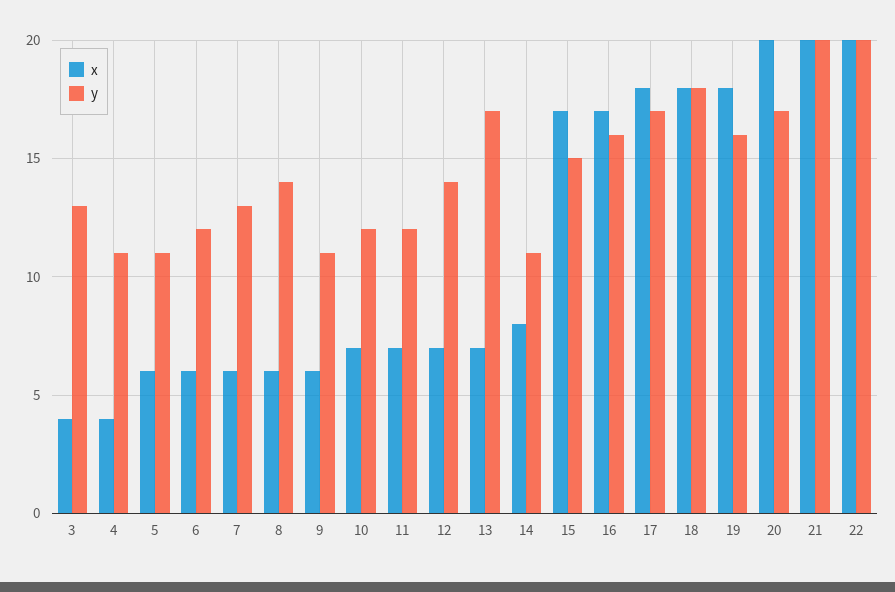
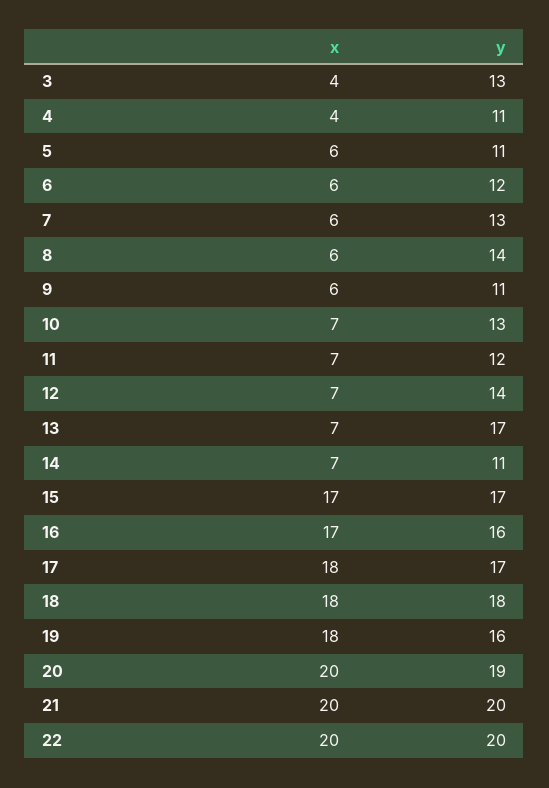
y, 10: 12 -> 13
x, 14: 8 -> 7
y, 15: 15 -> 17
y, 20: 17 -> 19

